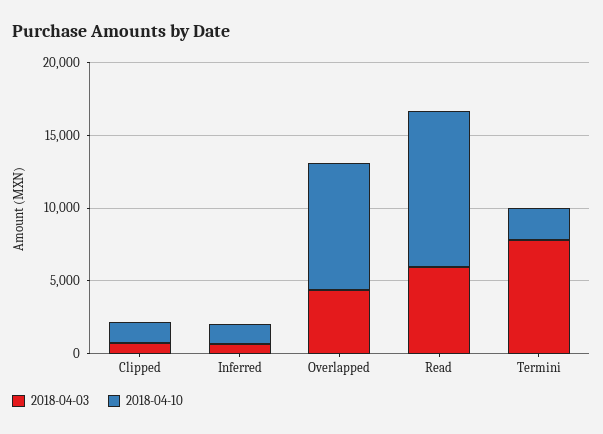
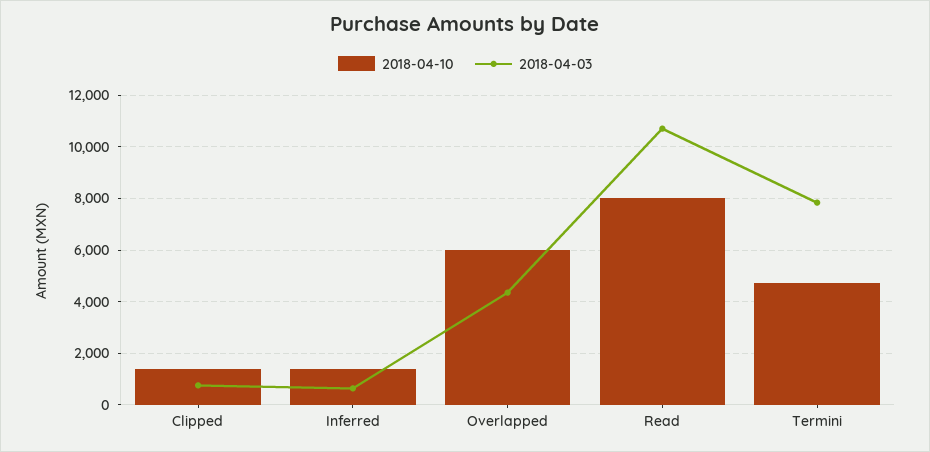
2018-04-10, Overlapped: 9000 -> 6000
2018-04-03, Read: 6000 -> 10750
2018-04-10, Read: 11000 -> 8000
2018-04-10, Termini: 2000 -> 4750

